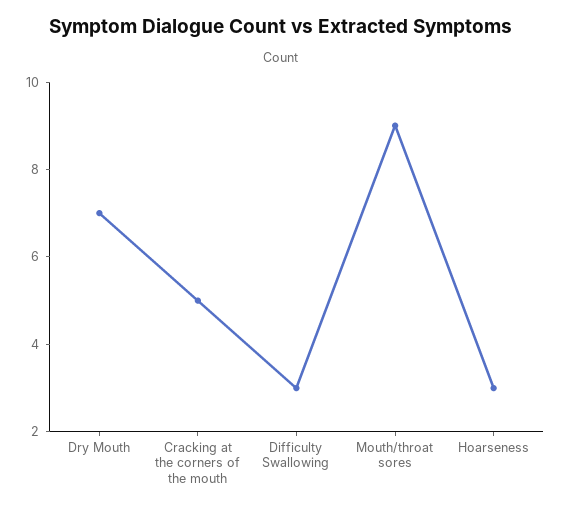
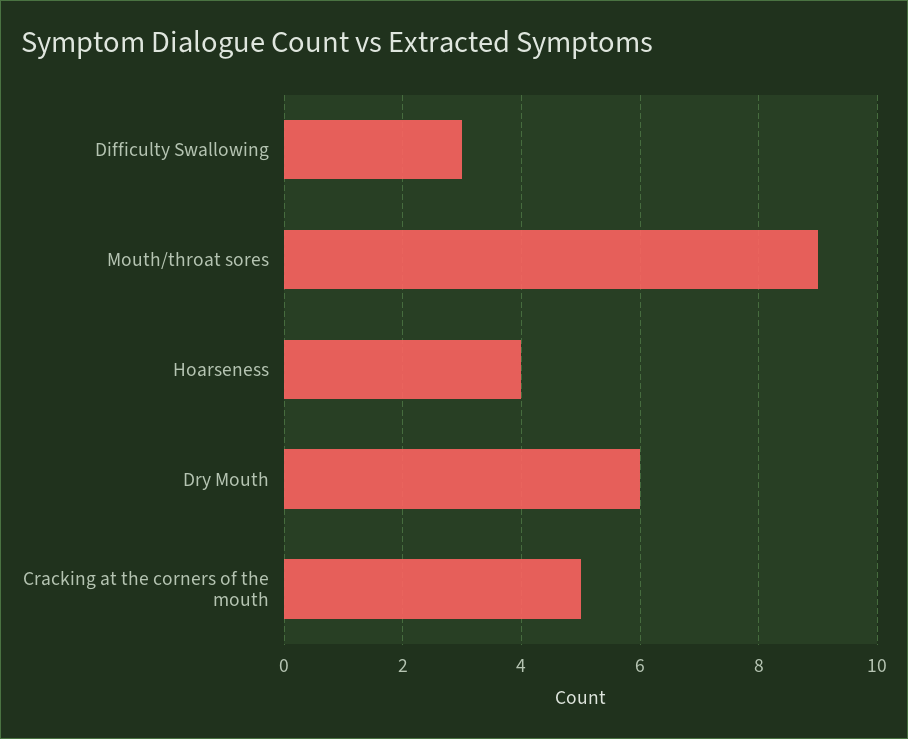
Dry Mouth: 7 -> 6
Hoarseness: 3 -> 4

